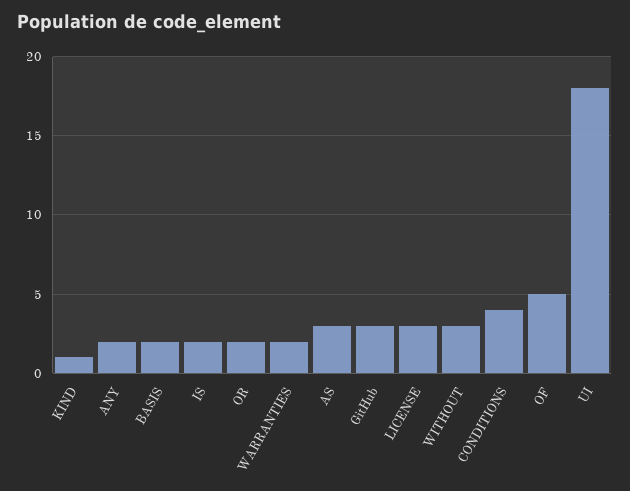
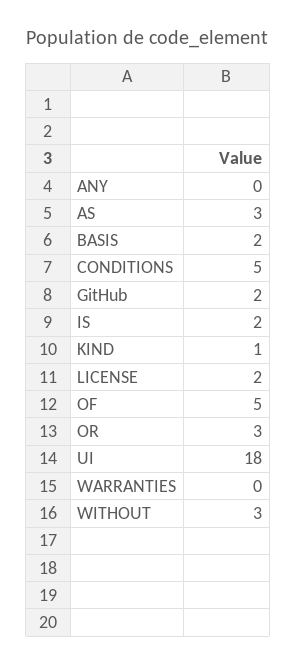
ANY: 2 -> 0
OR: 2 -> 3
WARRANTIES: 2 -> 0
GitHub: 3 -> 2
LICENSE: 3 -> 2
CONDITIONS: 4 -> 5

